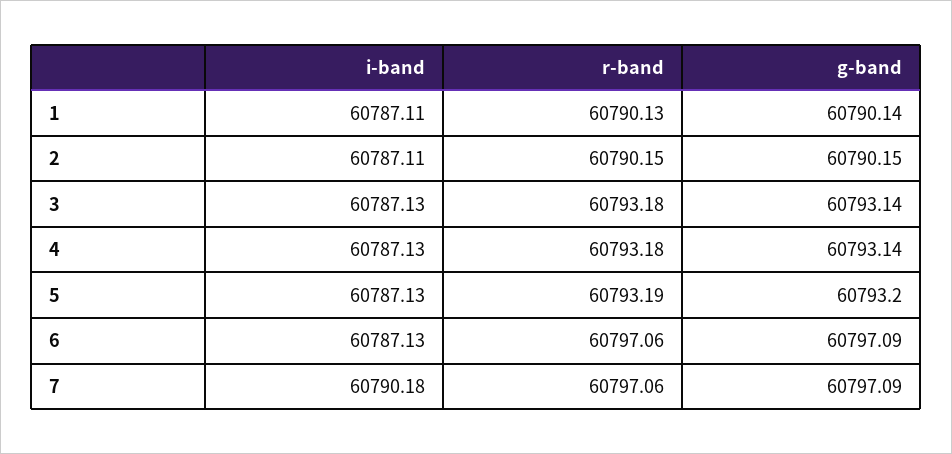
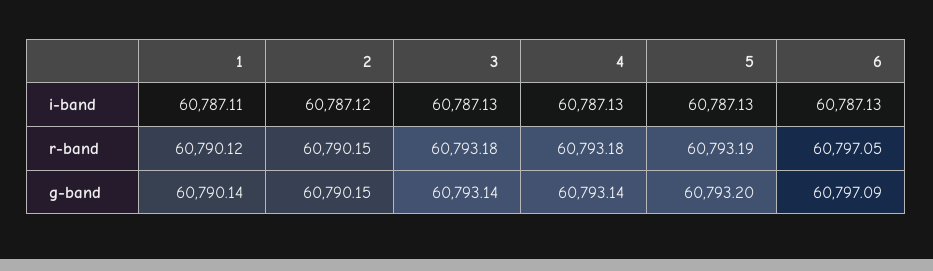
r-band, 1: 60790.13 -> 60790.12
i-band, 2: 60787.11 -> 60787.12
r-band, 6: 60797.06 -> 60797.05
i-band, 7: 60790.18 -> none
r-band, 7: 60797.06 -> none
g-band, 7: 60797.09 -> none

